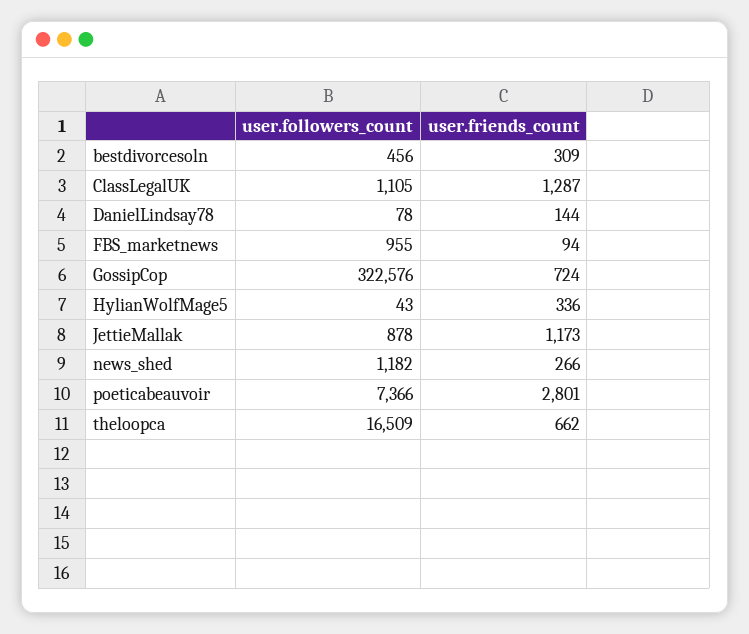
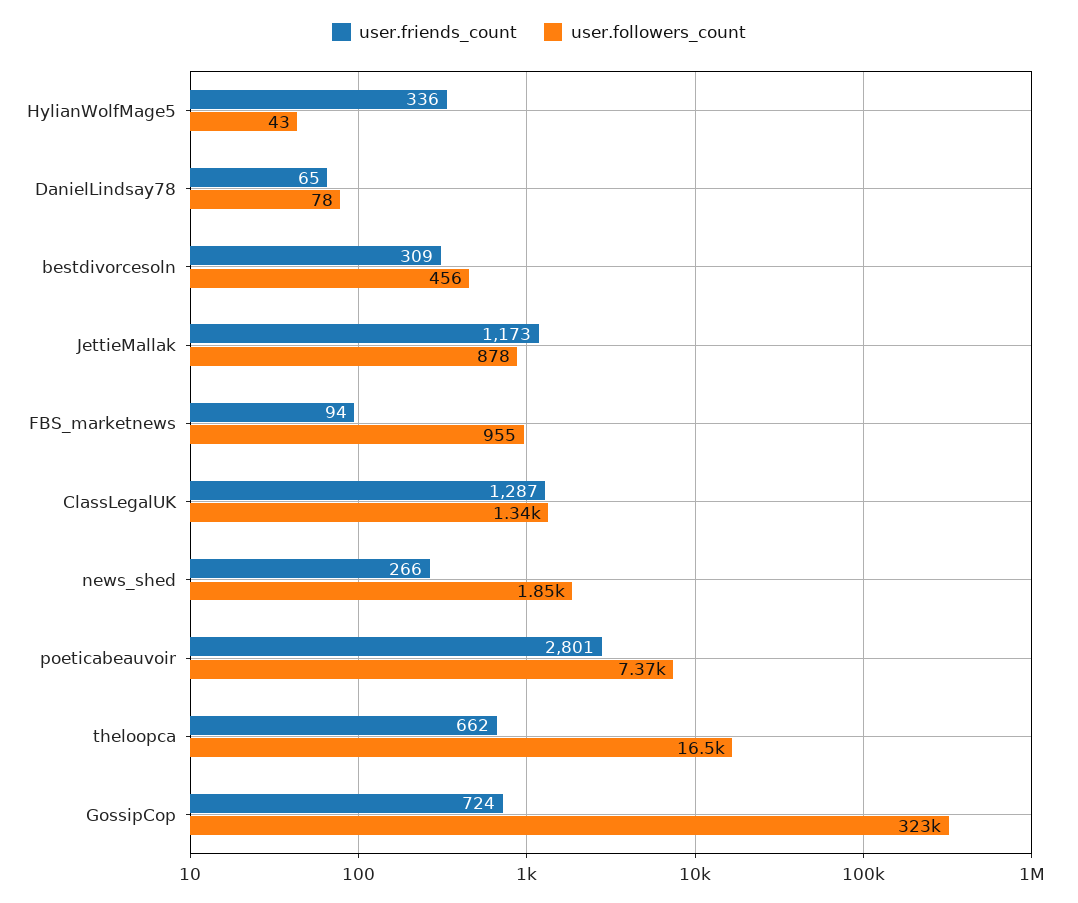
user.followers_count, ClassLegalUK: 1105 -> 1340
user.friends_count, DanielLindsay78: 144 -> 65
user.followers_count, news_shed: 1182 -> 1850

